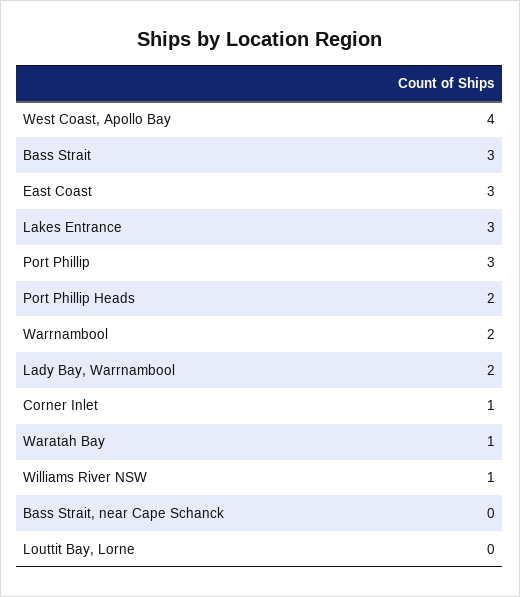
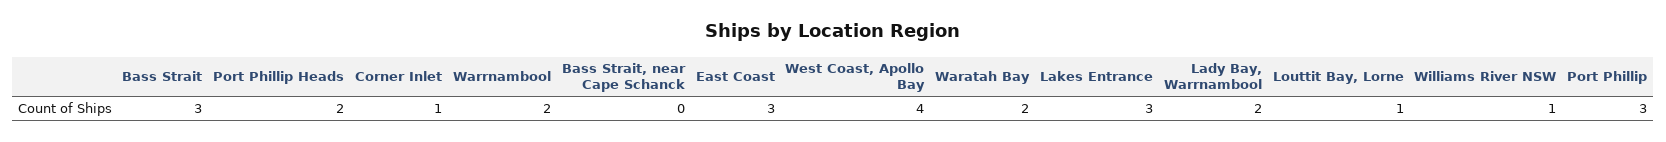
Waratah Bay: 1 -> 2
Louttit Bay, Lorne: 0 -> 1

